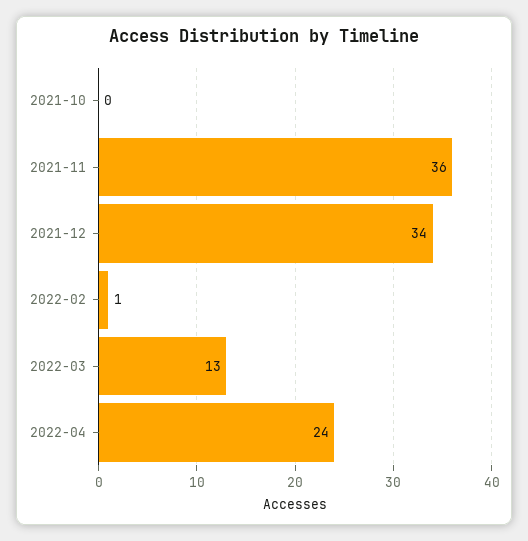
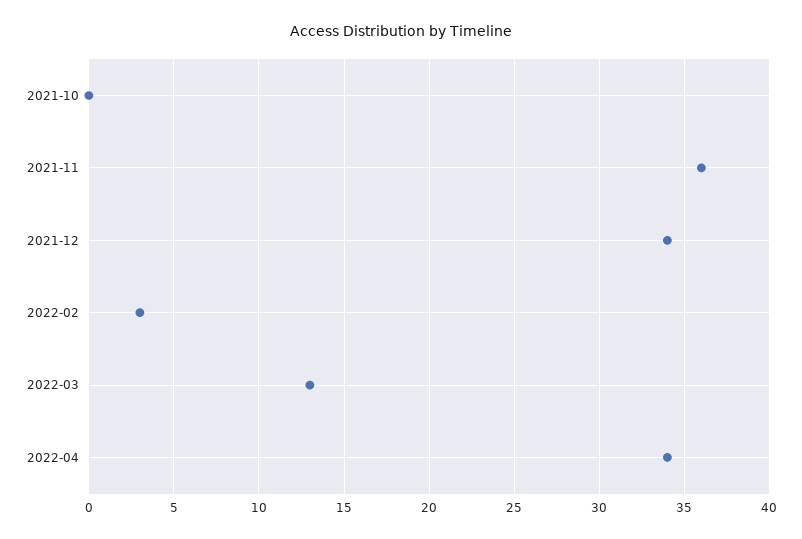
2022-02: 1 -> 3
2022-04: 24 -> 34

